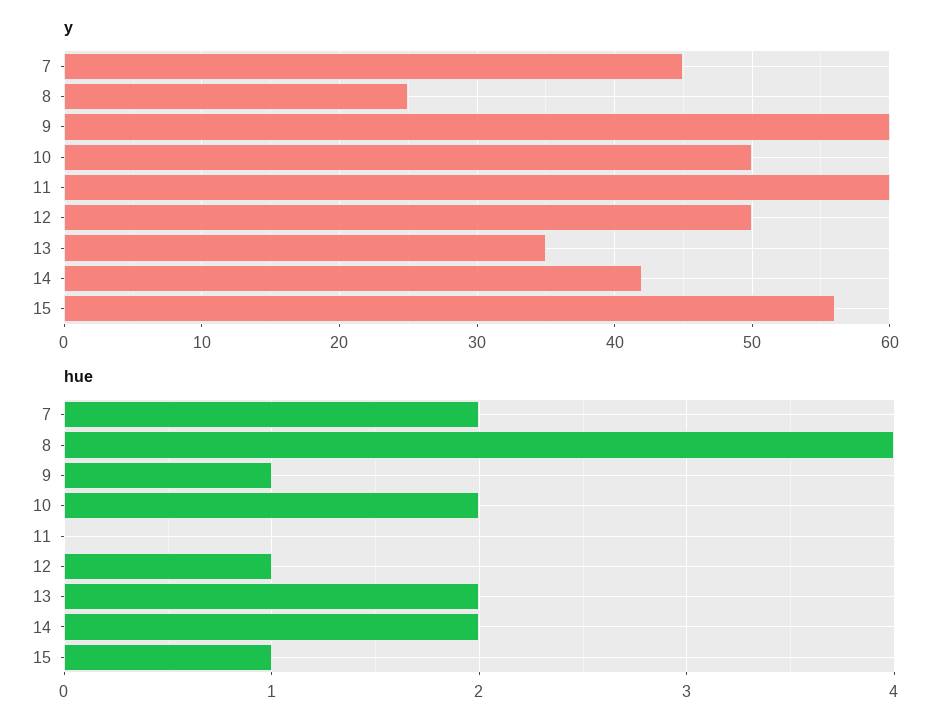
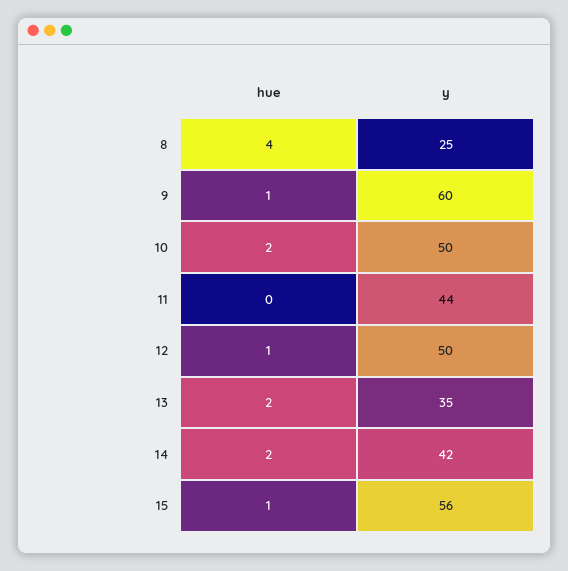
y, 7: 45 -> none
y, 11: 60 -> 44
hue, 7: 2 -> none

